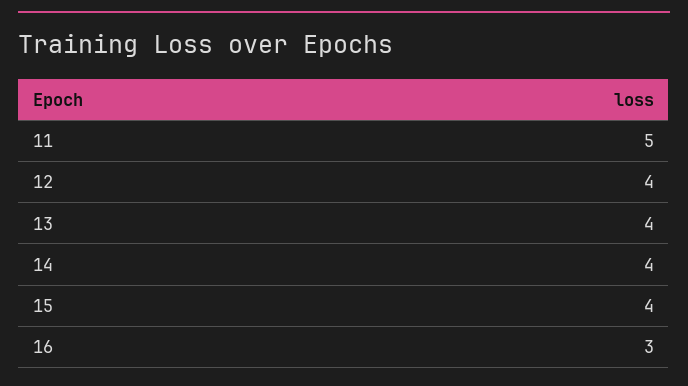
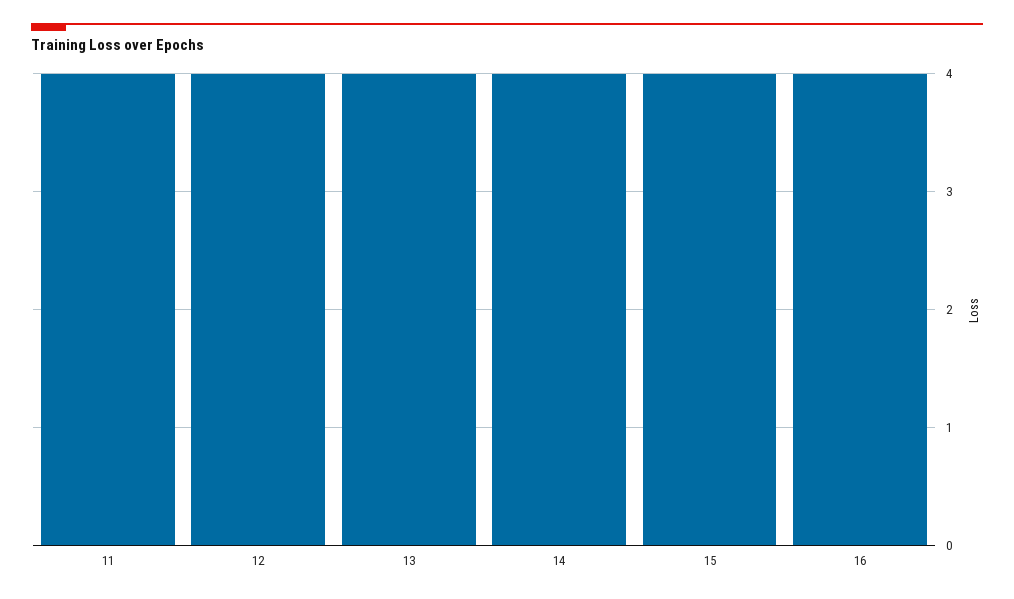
11: 5 -> 4
16: 3 -> 4

